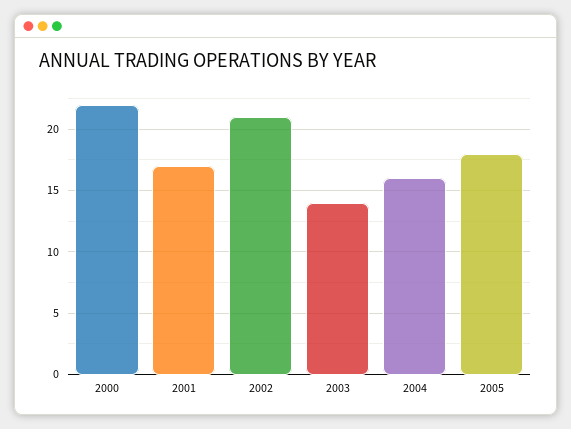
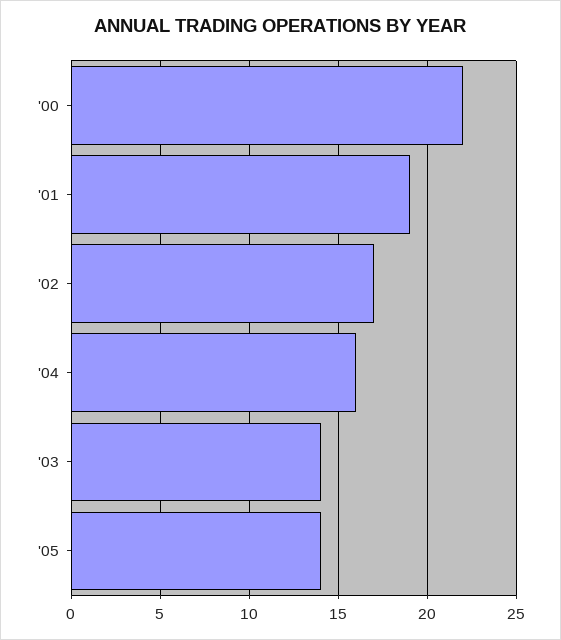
2001: 17 -> 19
2002: 21 -> 17
2005: 18 -> 14

